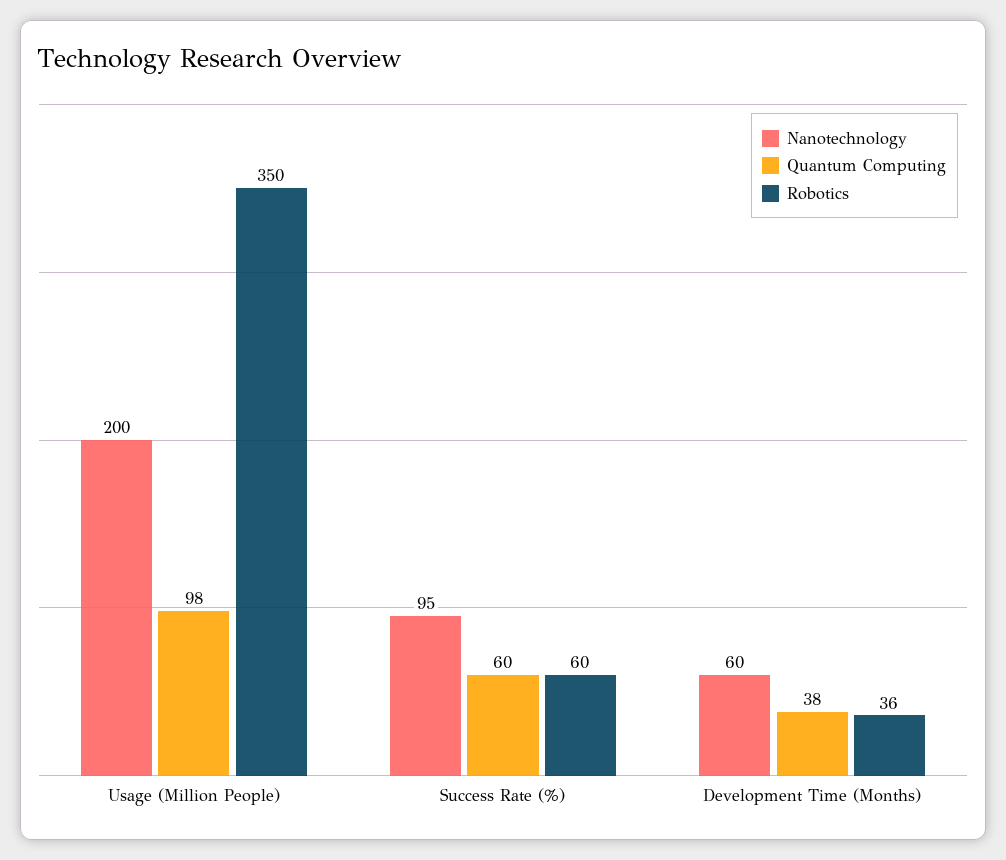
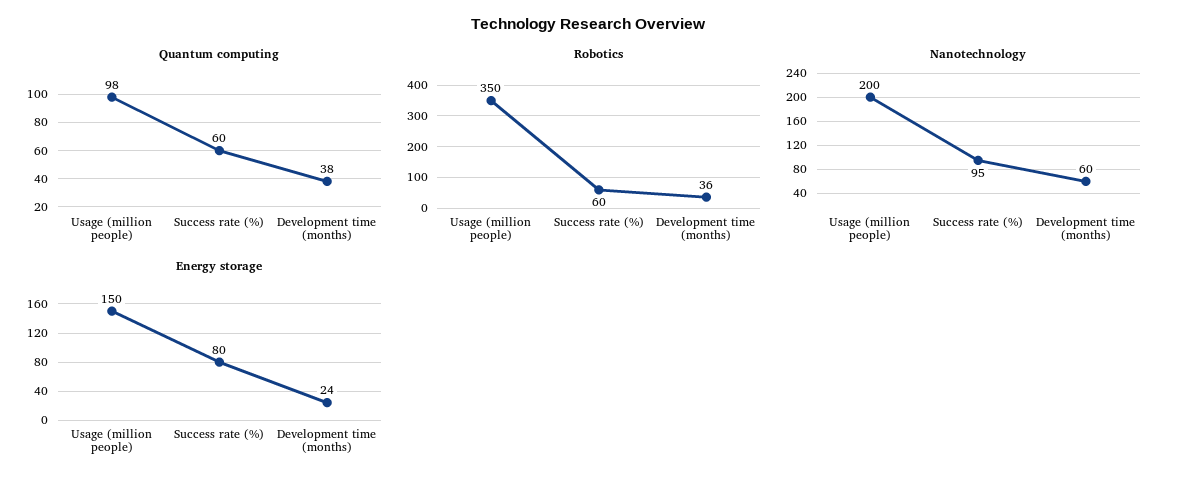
Energy storage, Usage (Million People): none -> 150
Energy storage, Success Rate (%): none -> 80
Energy storage, Development Time (Months): none -> 24

